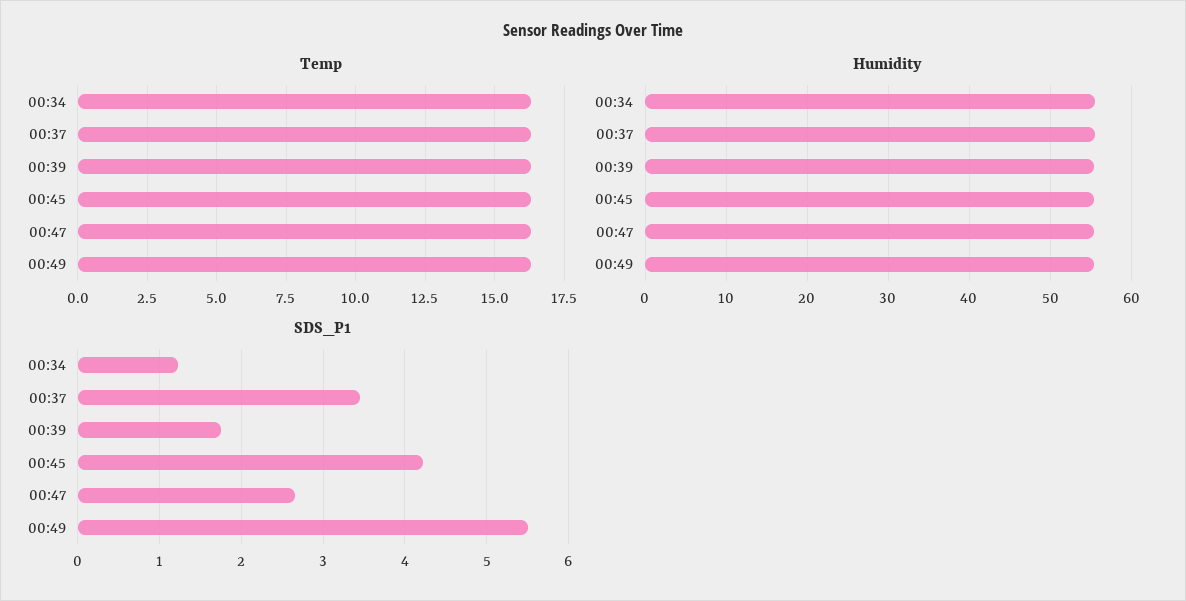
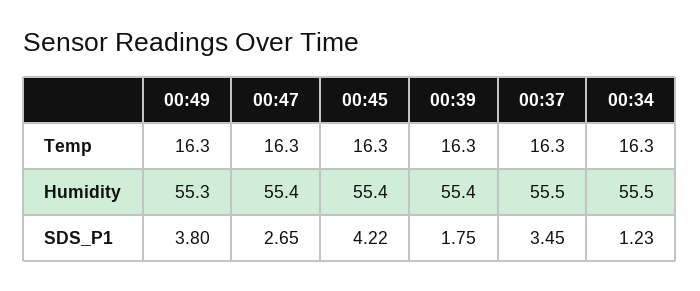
SDS_P1, 00:49: 5.5 -> 3.8

